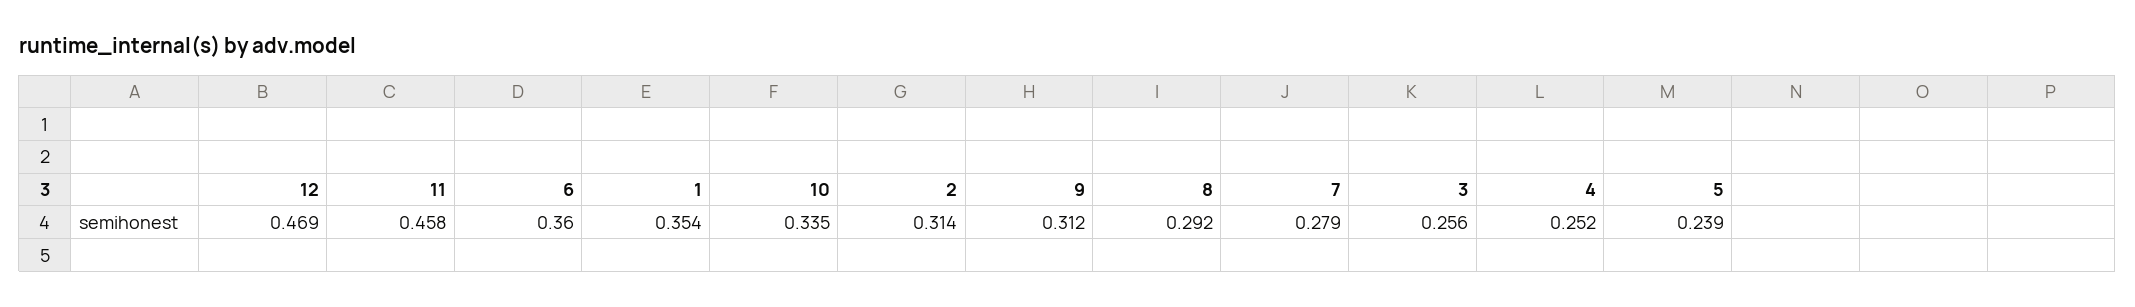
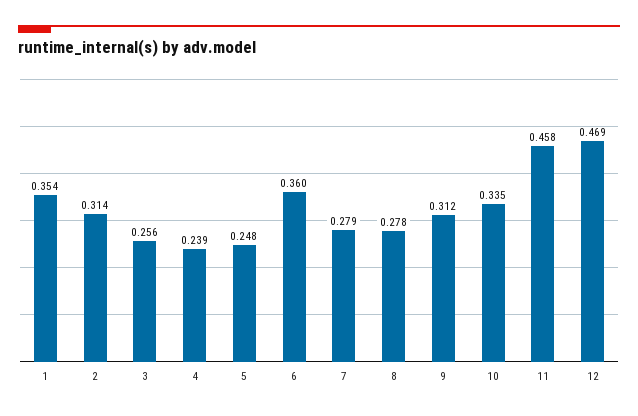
8: 0.292 -> 0.278
4: 0.252 -> 0.239
5: 0.239 -> 0.248

